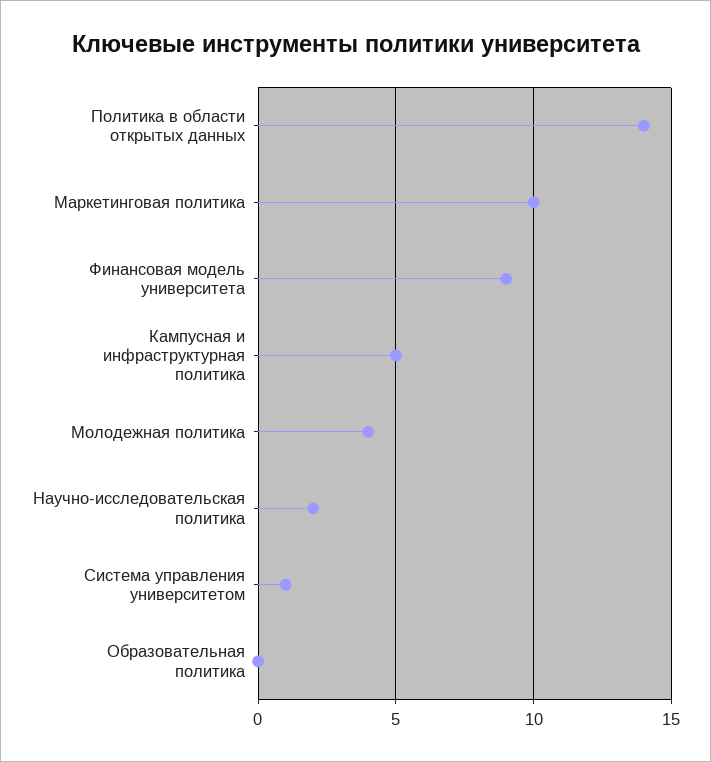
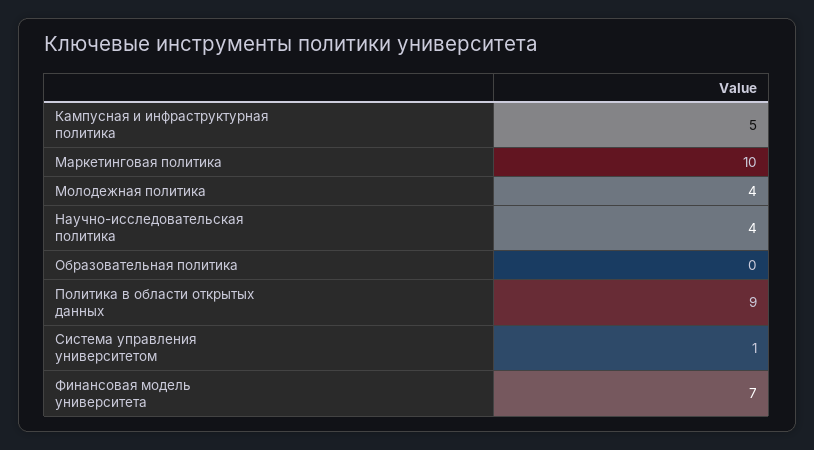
Политика в области открытых данных: 14 -> 9
Финансовая модель университета: 9 -> 7
Научно-исследовательская политика: 2 -> 4

